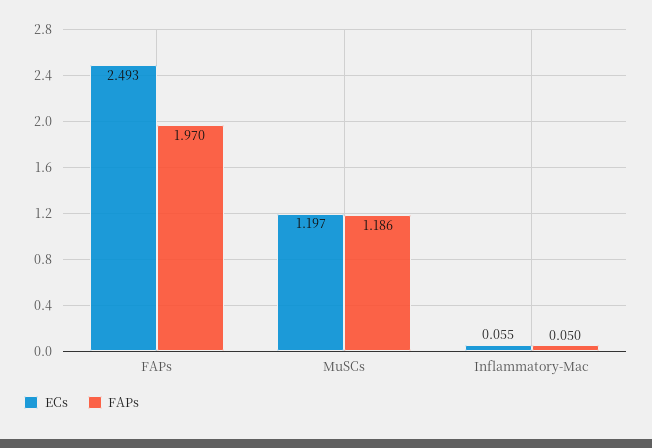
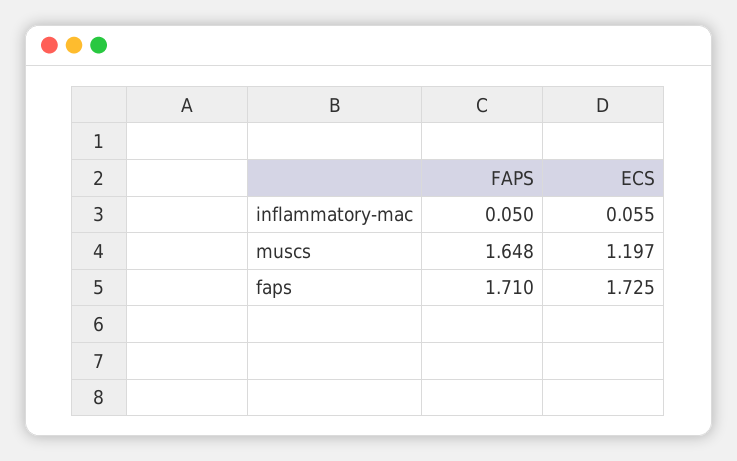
ECs, FAPs: 2.493 -> 1.725
FAPs, FAPs: 1.97 -> 1.71
FAPs, MuSCs: 1.186 -> 1.648

